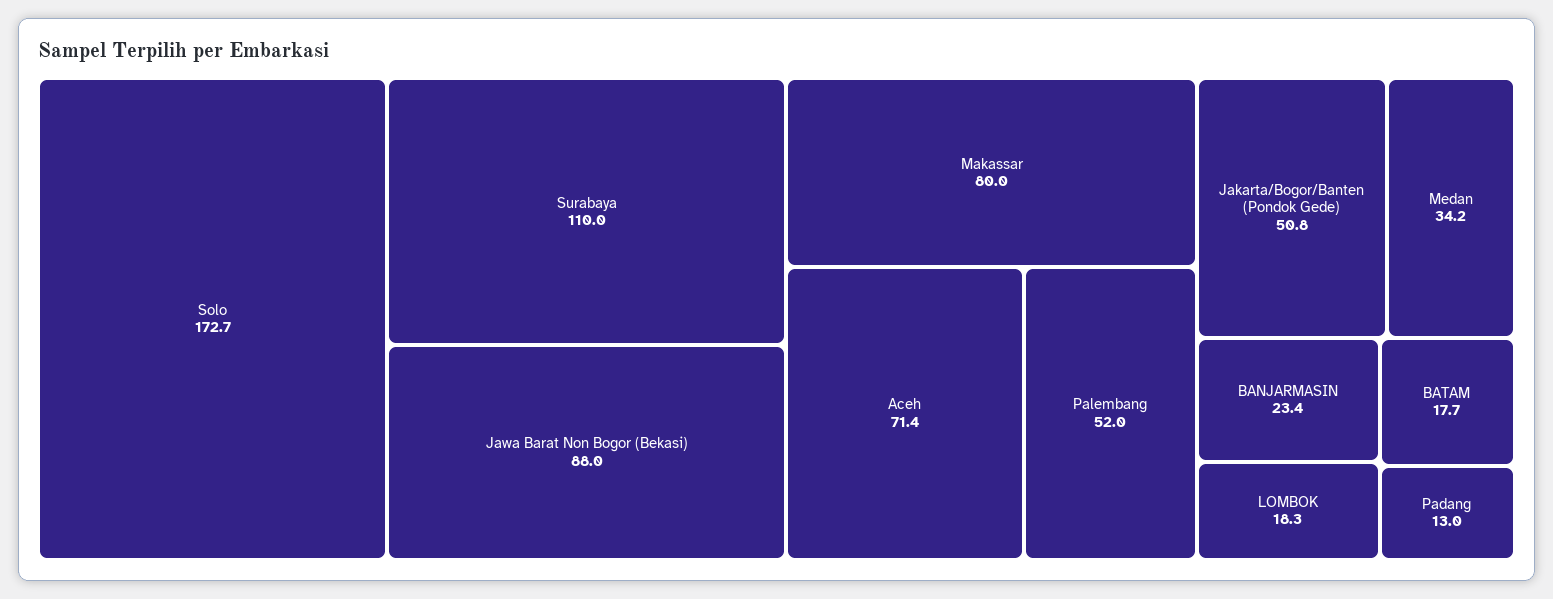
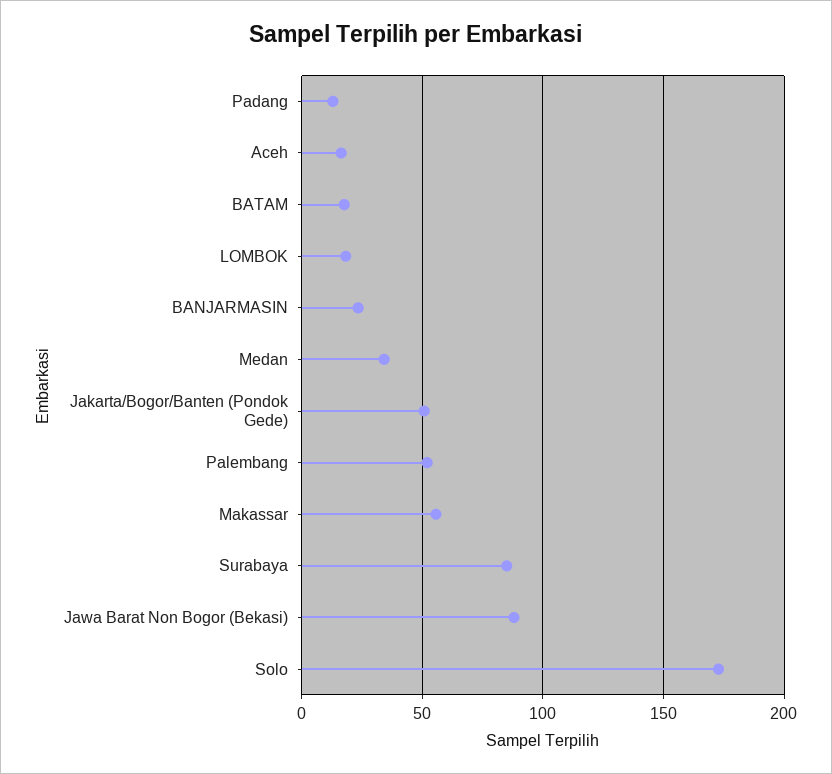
Surabaya: 110 -> 85
Makassar: 80 -> 55
Aceh: 71.4 -> 15

